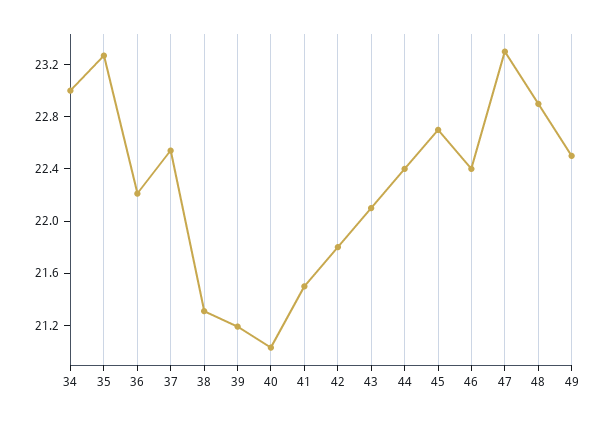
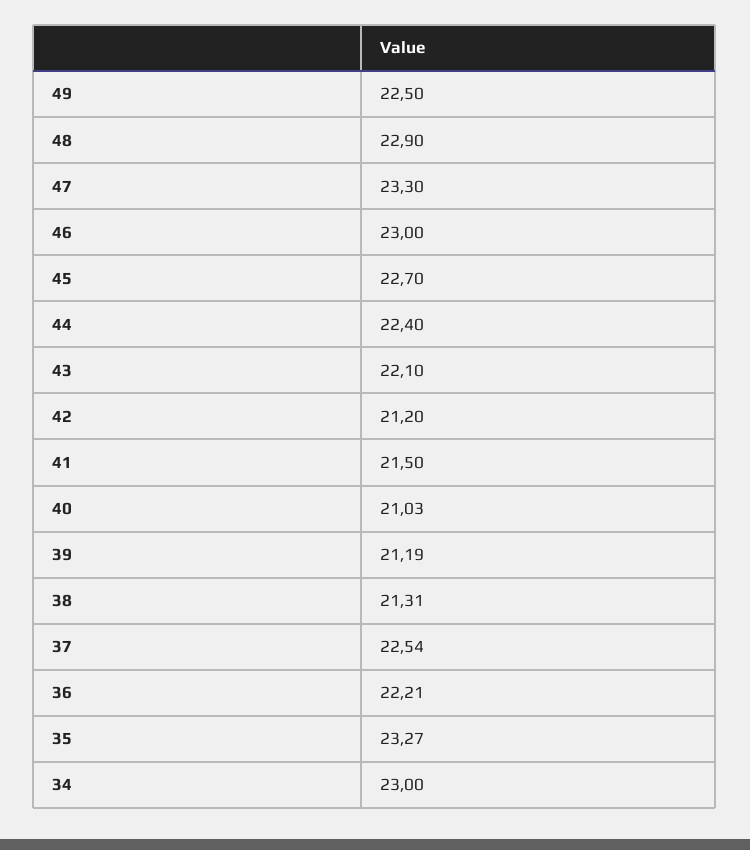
42: 21.8 -> 21.2
46: 22.4 -> 23

